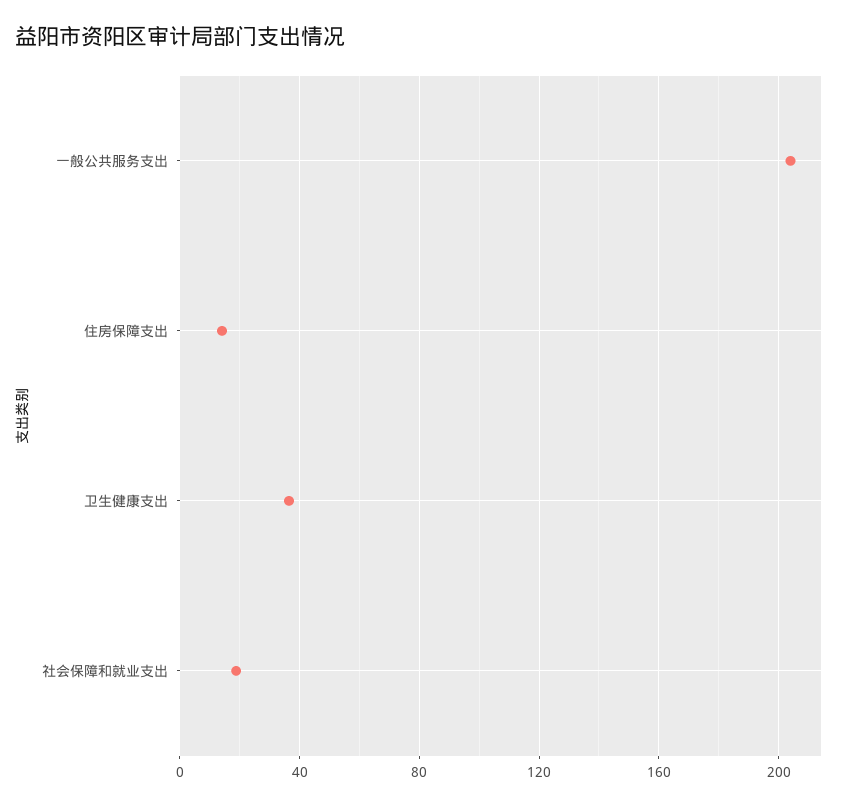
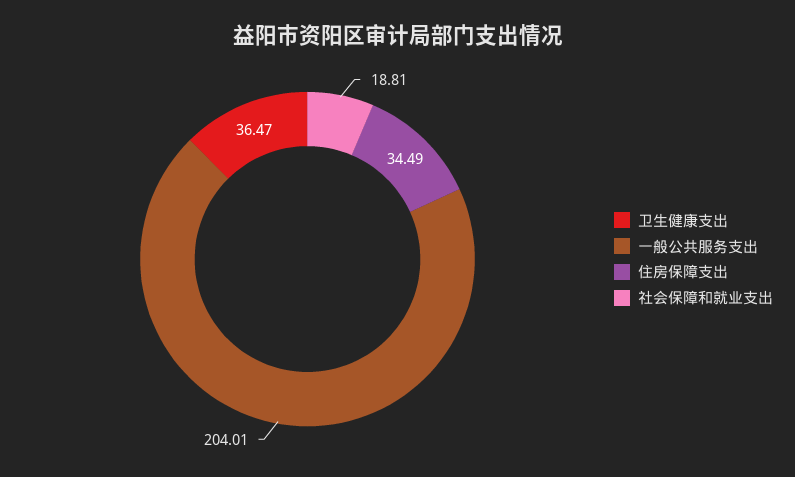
住房保障支出: 15 -> 34.49

